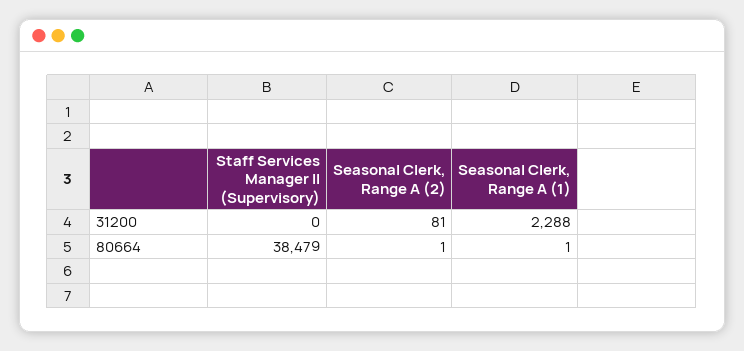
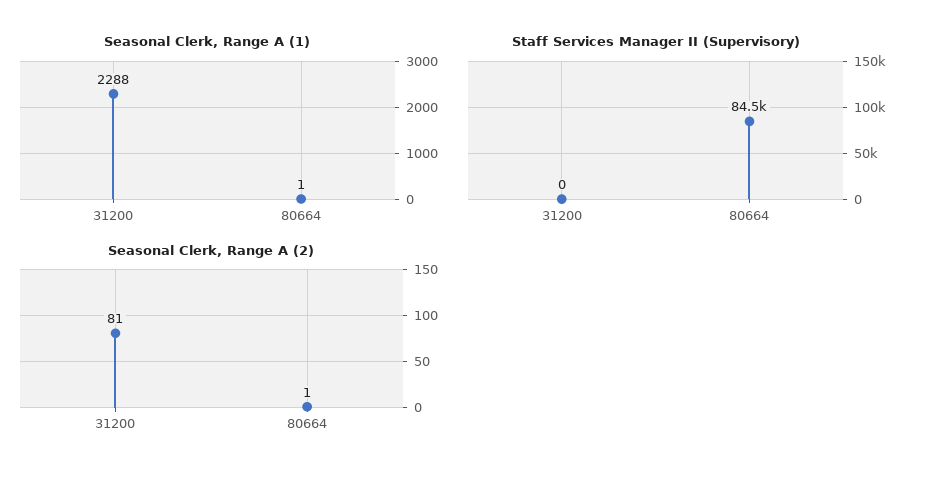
Staff Services Manager II (Supervisory), 80664: 38479 -> 84500

